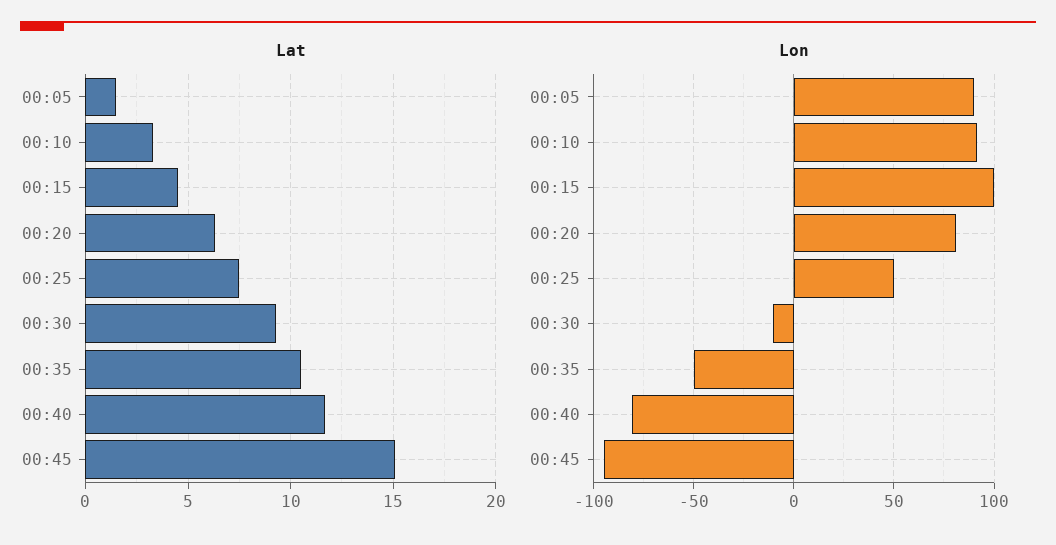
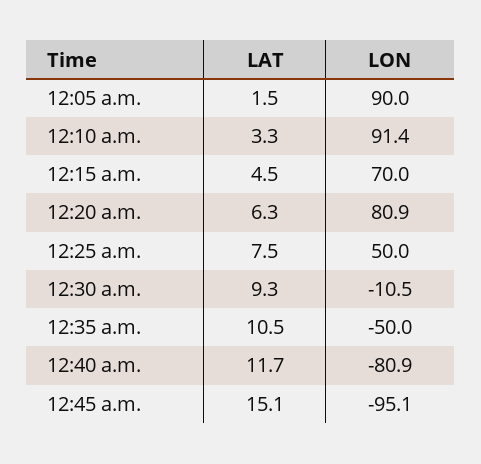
Lon, 00:15: 100 -> 70

